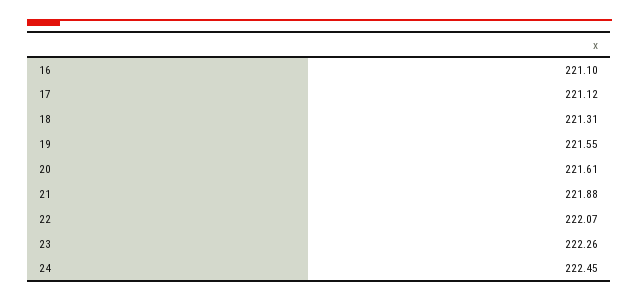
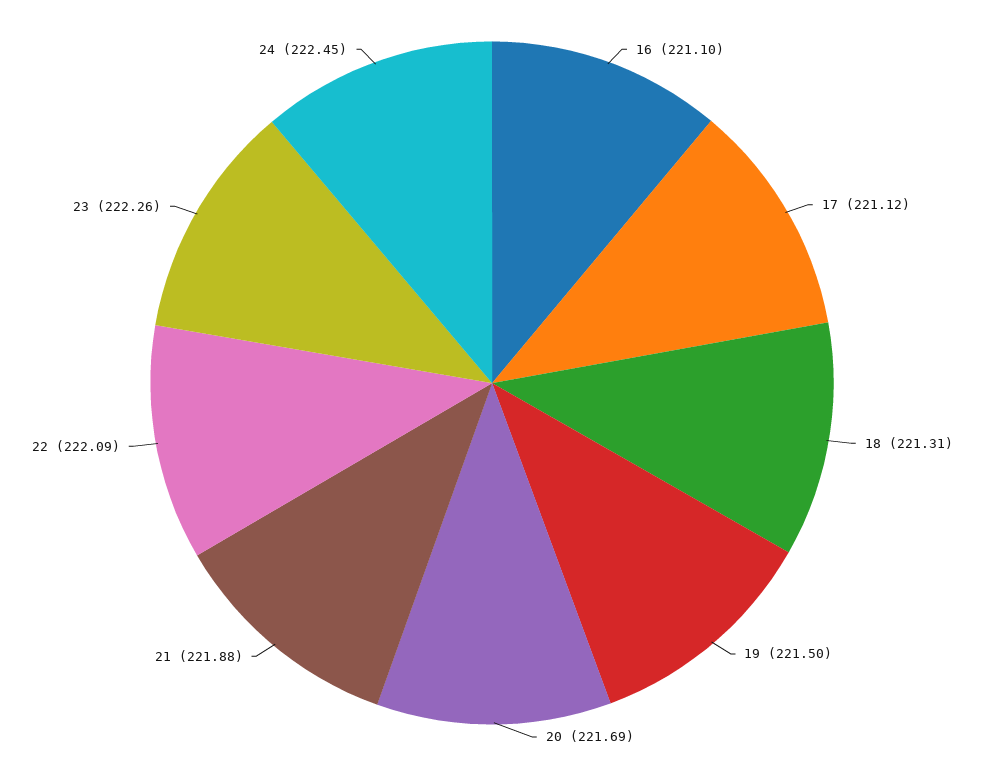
19: 221.55 -> 221.5
20: 221.61 -> 221.69
22: 222.07 -> 222.09

